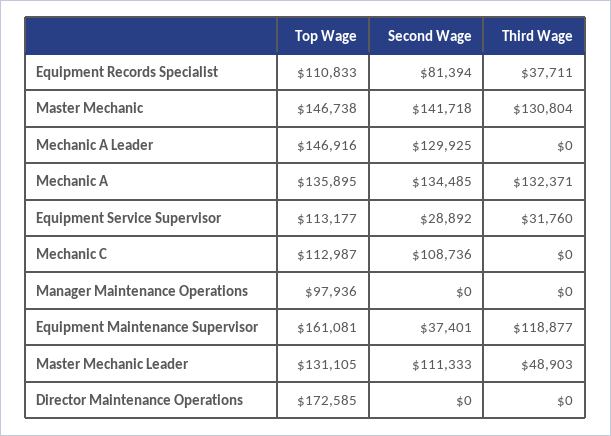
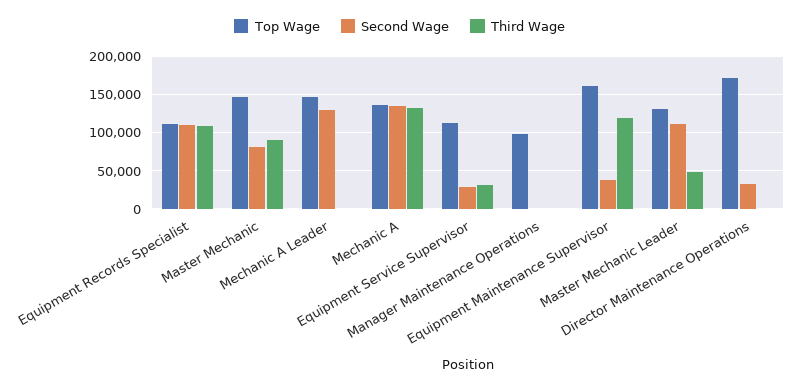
Second Wage, Equipment Records Specialist: 81394 -> 110000
Third Wage, Equipment Records Specialist: 37711 -> 110000
Second Wage, Master Mechanic: 141718 -> 80000
Third Wage, Master Mechanic: 130804 -> 90000
Top Wage, Mechanic C: 112987 -> none
Second Wage, Mechanic C: 108736 -> none
Third Wage, Mechanic C: 0 -> none
Second Wage, Director Maintenance Operations: 0 -> 30000

